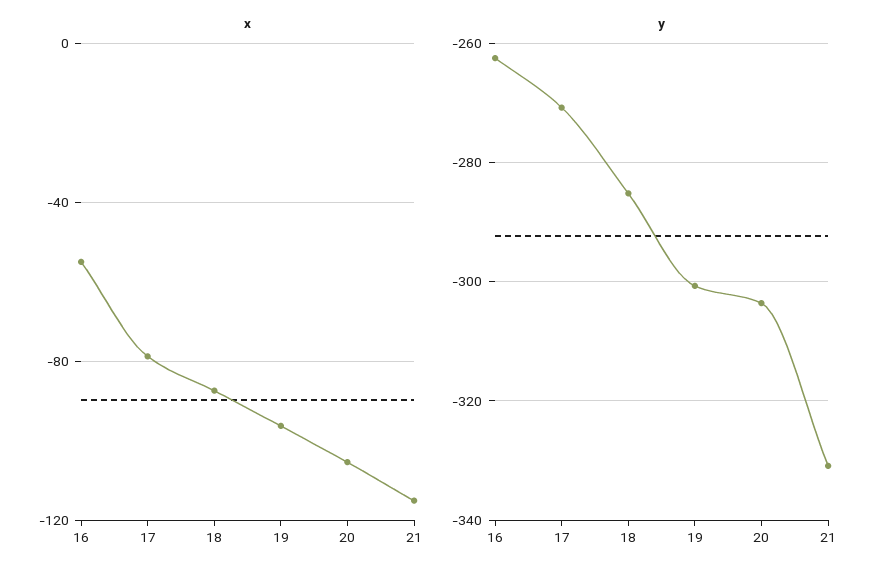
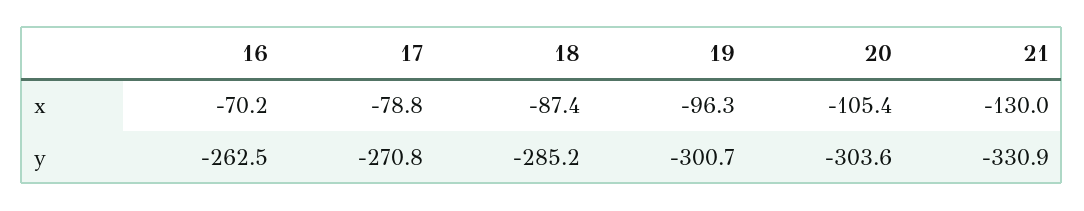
x, 16: -55 -> -70.2
x, 21: -115 -> -130

